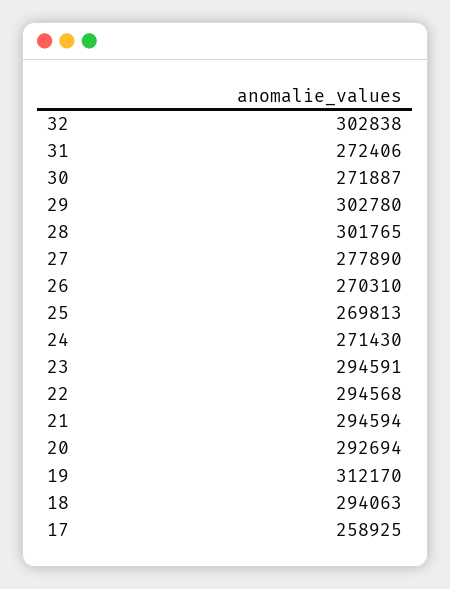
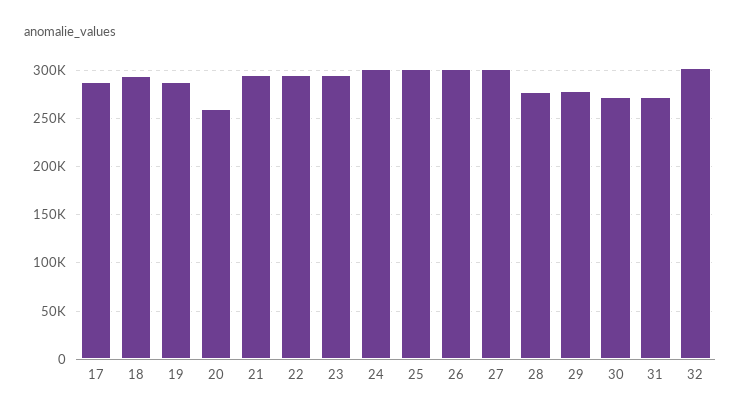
29: 302780 -> 280000
28: 301765 -> 280000
27: 277890 -> 300000
26: 270310 -> 300000
25: 269813 -> 300000
24: 271430 -> 300000
20: 292694 -> 260000
19: 312170 -> 290000
17: 258925 -> 290000

